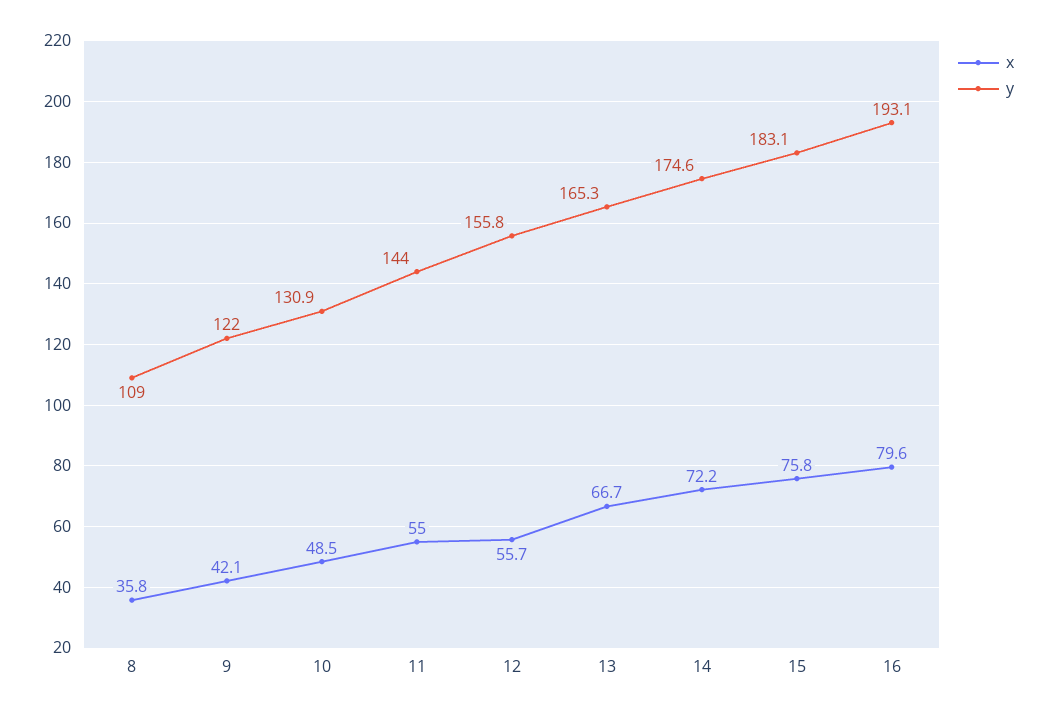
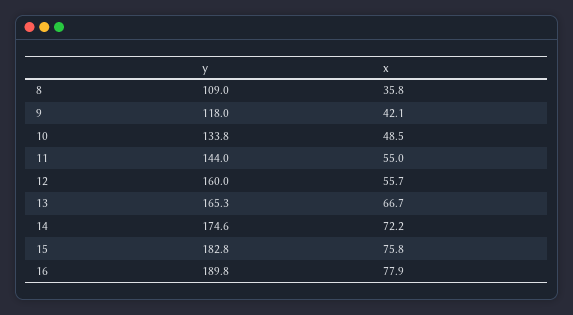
y, 9: 122 -> 118
y, 10: 130.9 -> 133.8
y, 12: 155.8 -> 160
y, 15: 183.1 -> 182.8
x, 16: 79.6 -> 77.9
y, 16: 193.1 -> 189.8

